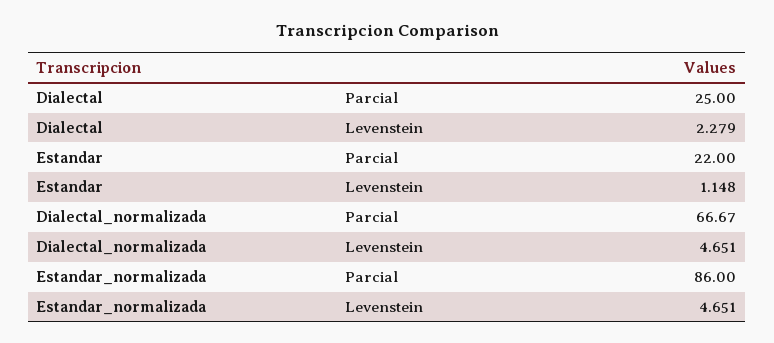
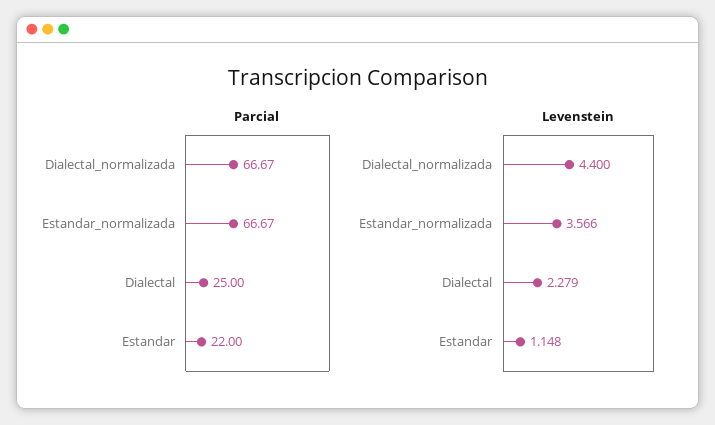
Levenstein, Dialectal_normalizada: 4.651 -> 4.4
Parcial, Estandar_normalizada: 86 -> 66.67
Levenstein, Estandar_normalizada: 4.651 -> 3.566

